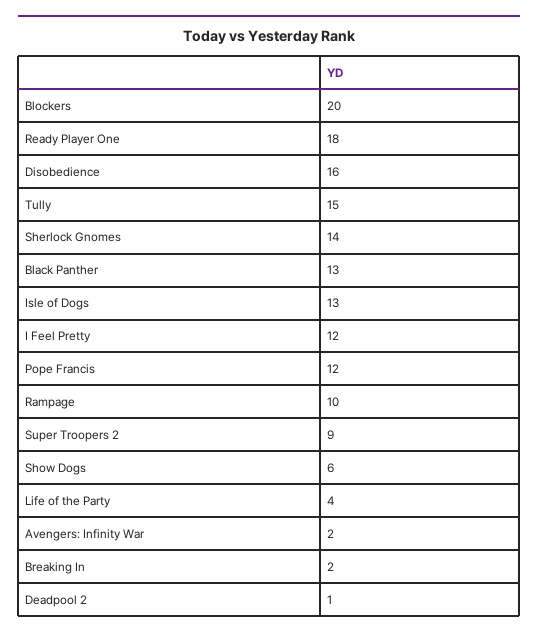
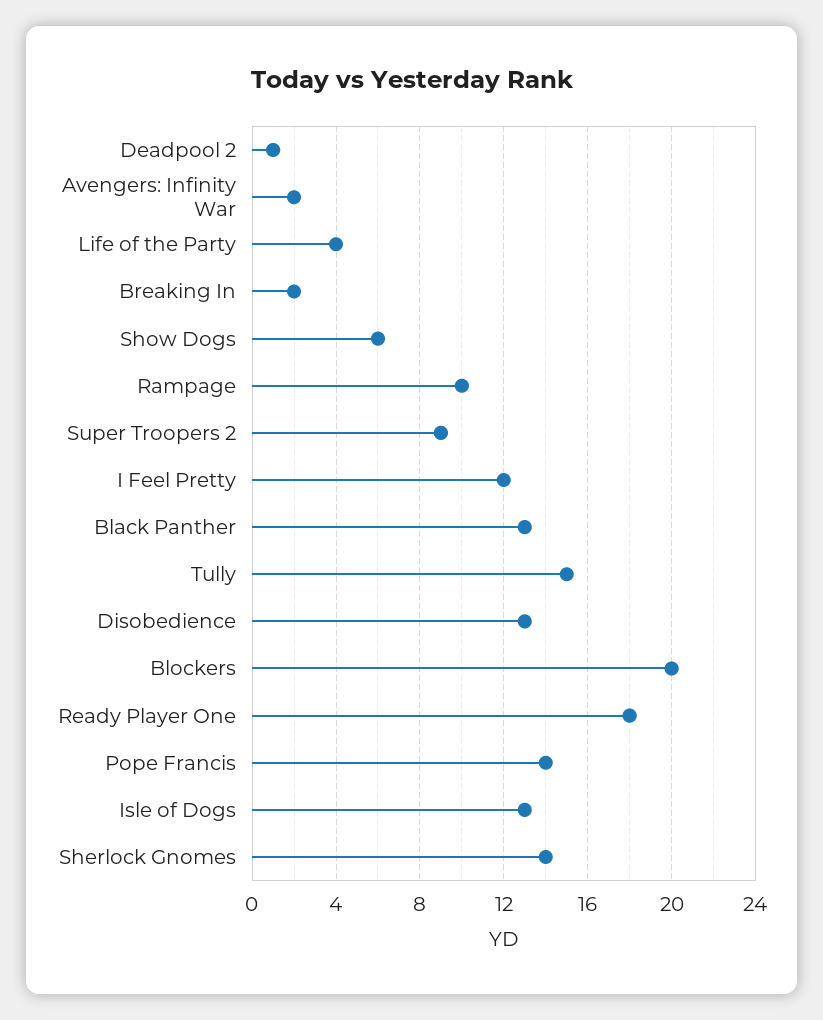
Disobedience: 16 -> 13
Pope Francis: 12 -> 14

